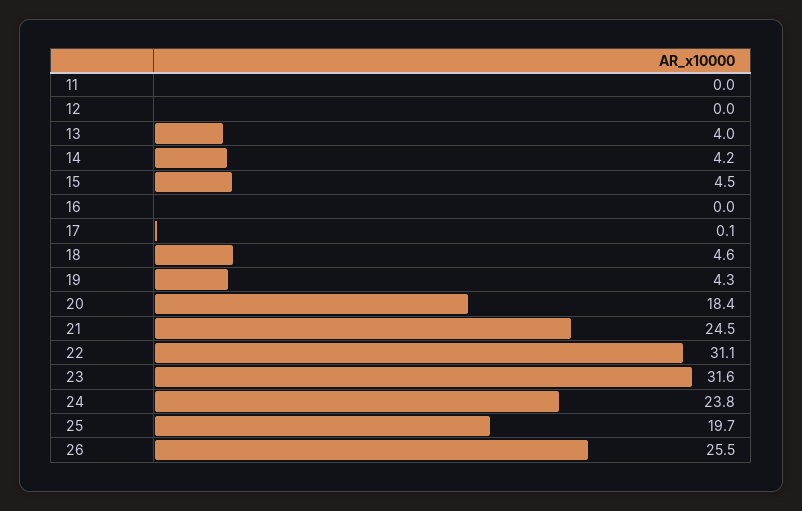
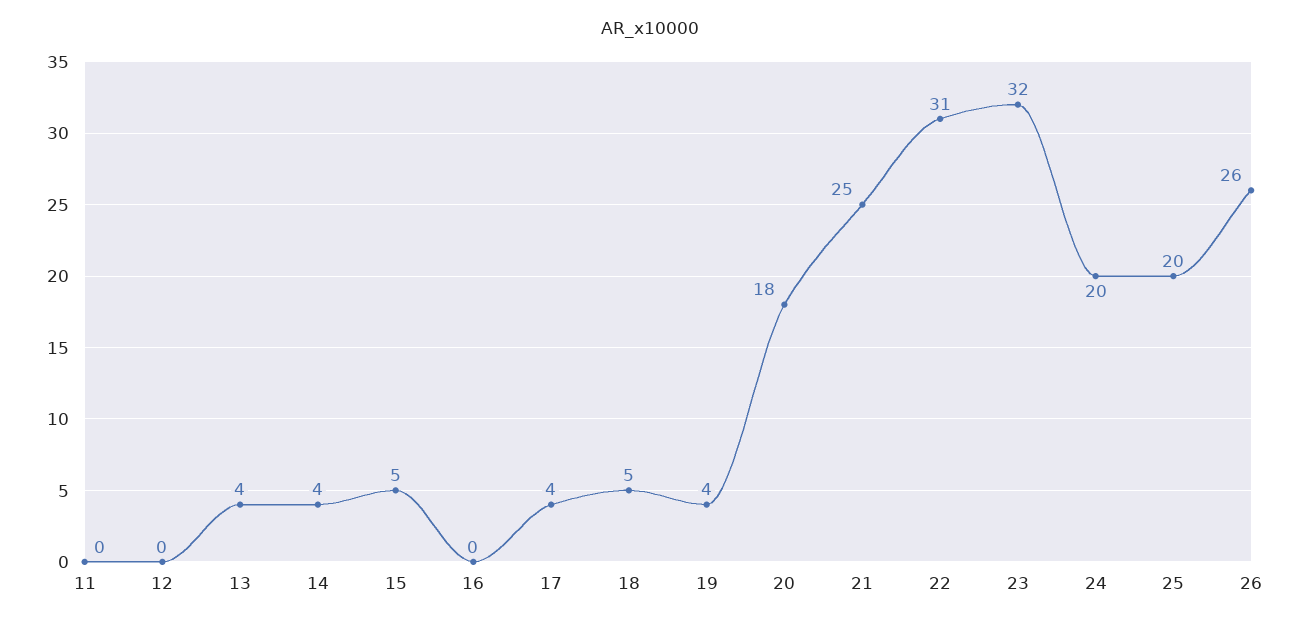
17: 0.1 -> 4
24: 23.8 -> 20

